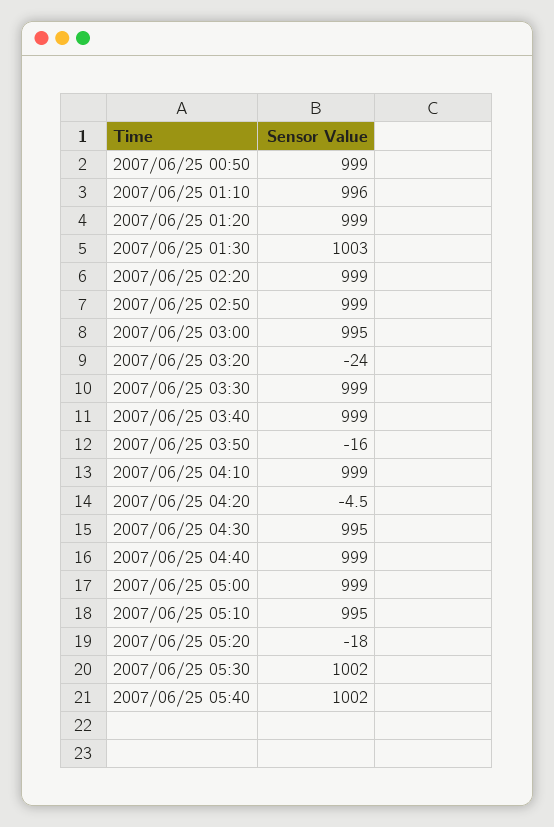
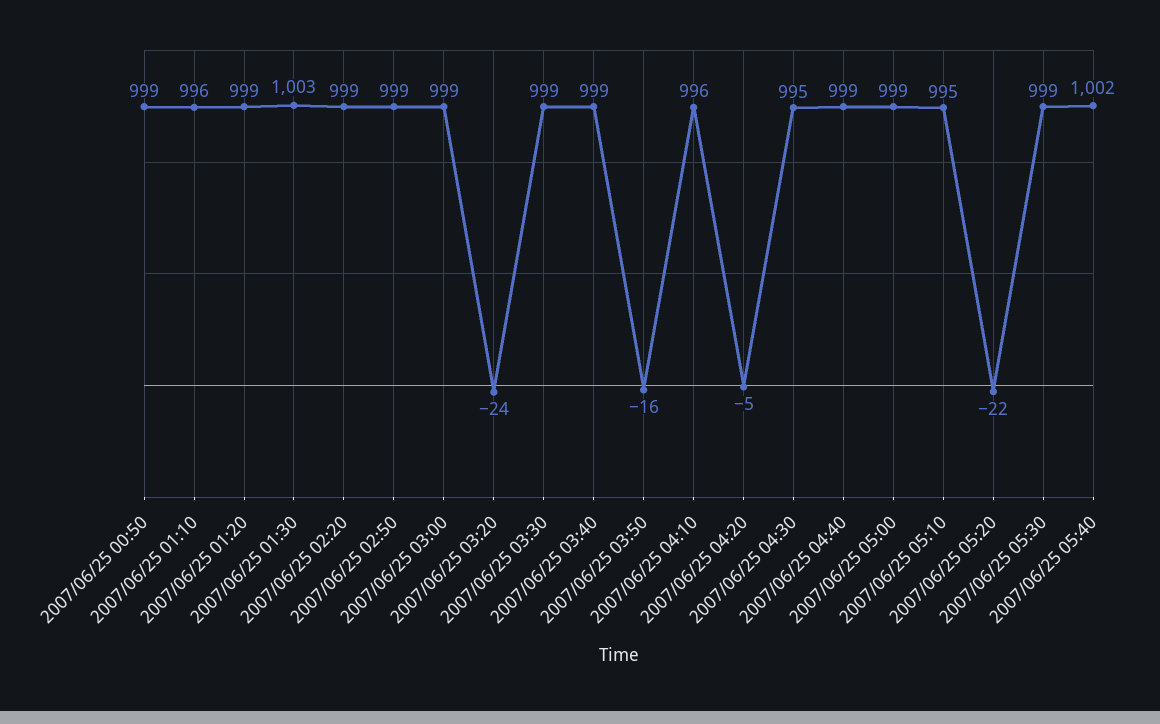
2007/06/25 03:00: 995 -> 999
2007/06/25 04:10: 999 -> 996
2007/06/25 05:20: -18 -> -22
2007/06/25 05:30: 1002 -> 999

